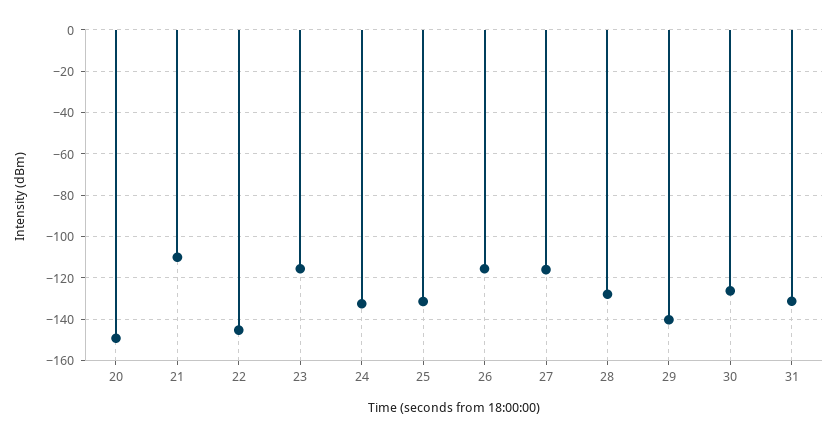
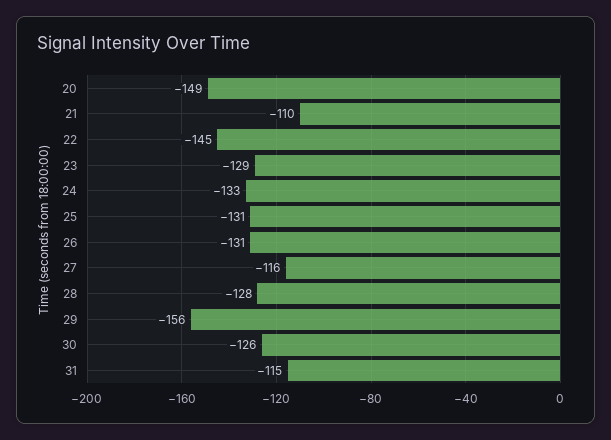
23: -115 -> -129
26: -115 -> -131
29: -140 -> -156
31: -130 -> -115

